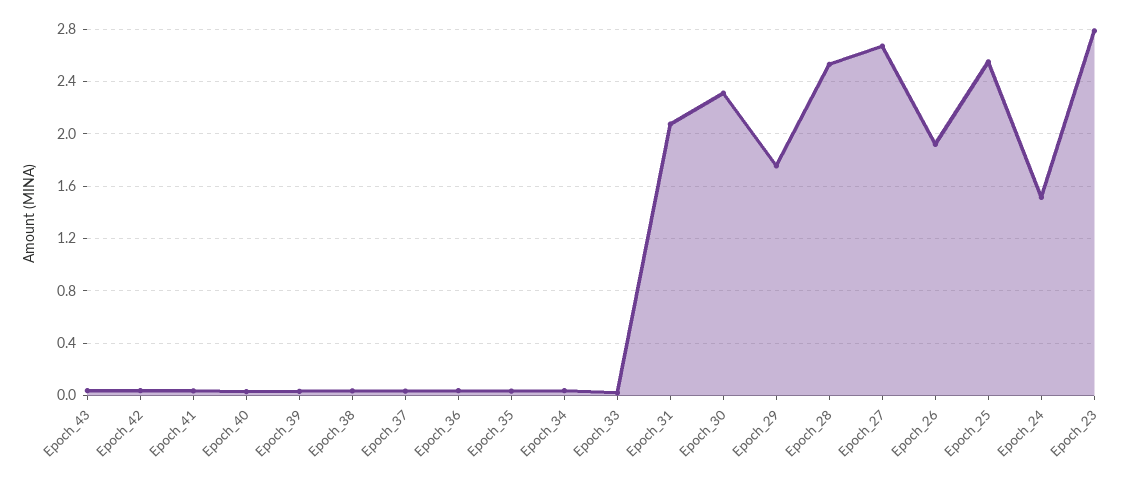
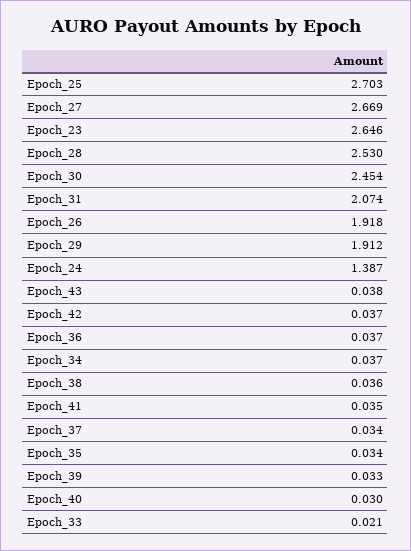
Epoch_30: 2.3 -> 2.454
Epoch_29: 1.75 -> 1.912
Epoch_25: 2.55 -> 2.703
Epoch_24: 1.5 -> 1.387
Epoch_23: 2.8 -> 2.646

